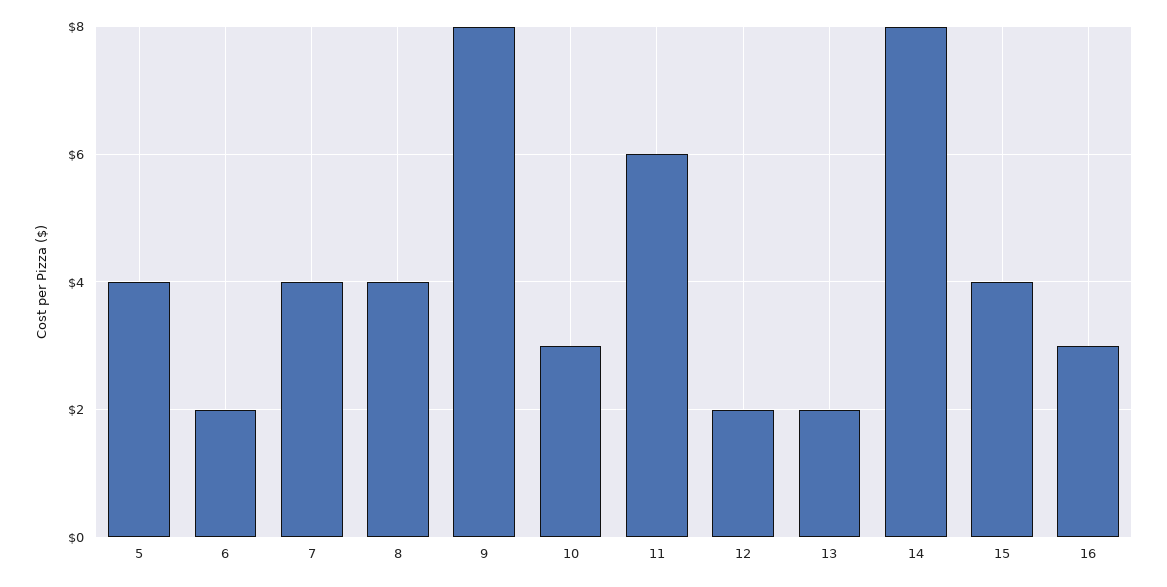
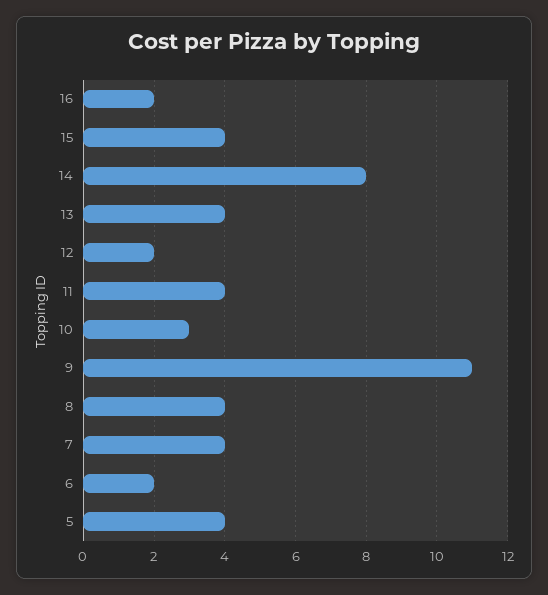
9: 8 -> 11
11: 6 -> 4
13: 2 -> 4
16: 3 -> 2

